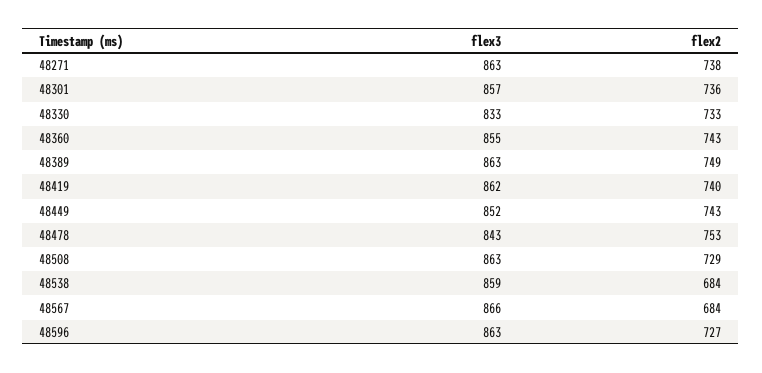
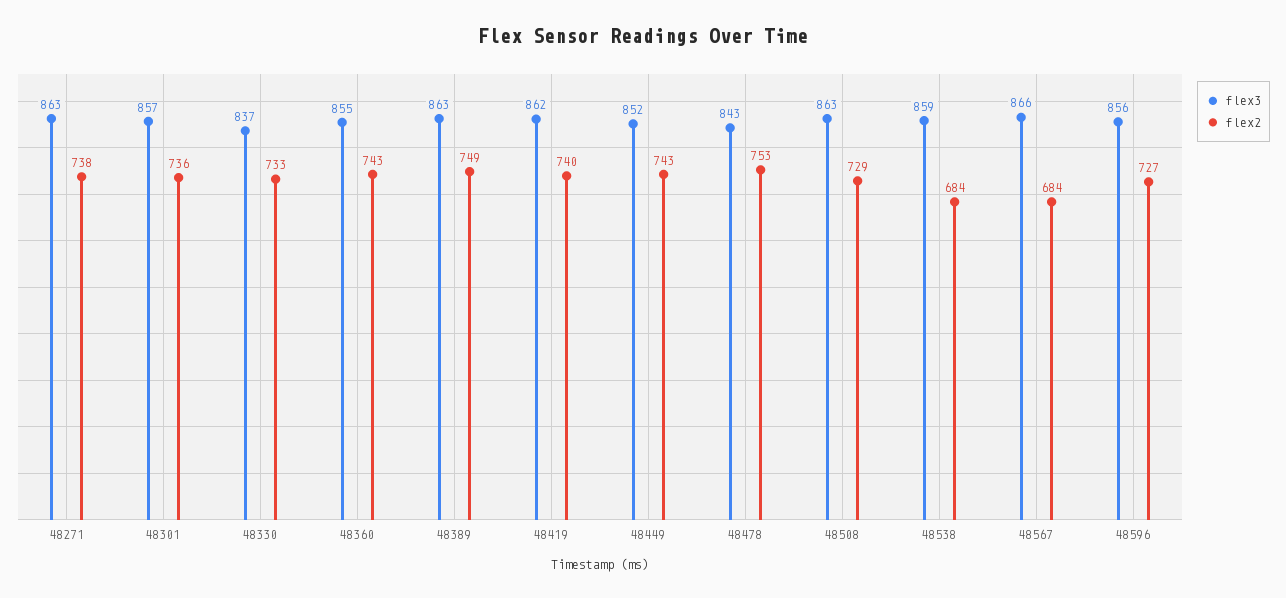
flex3, 48330: 833 -> 837
flex3, 48596: 863 -> 856

